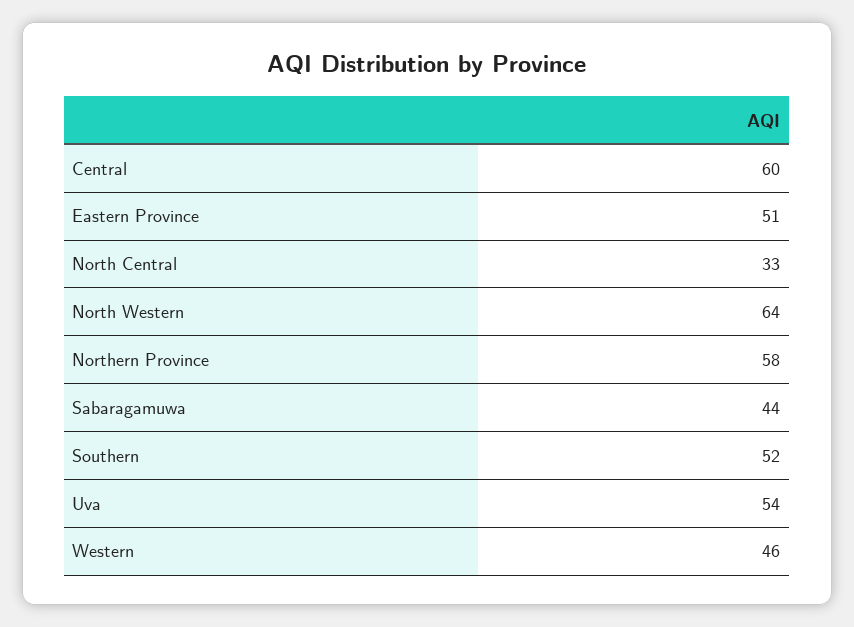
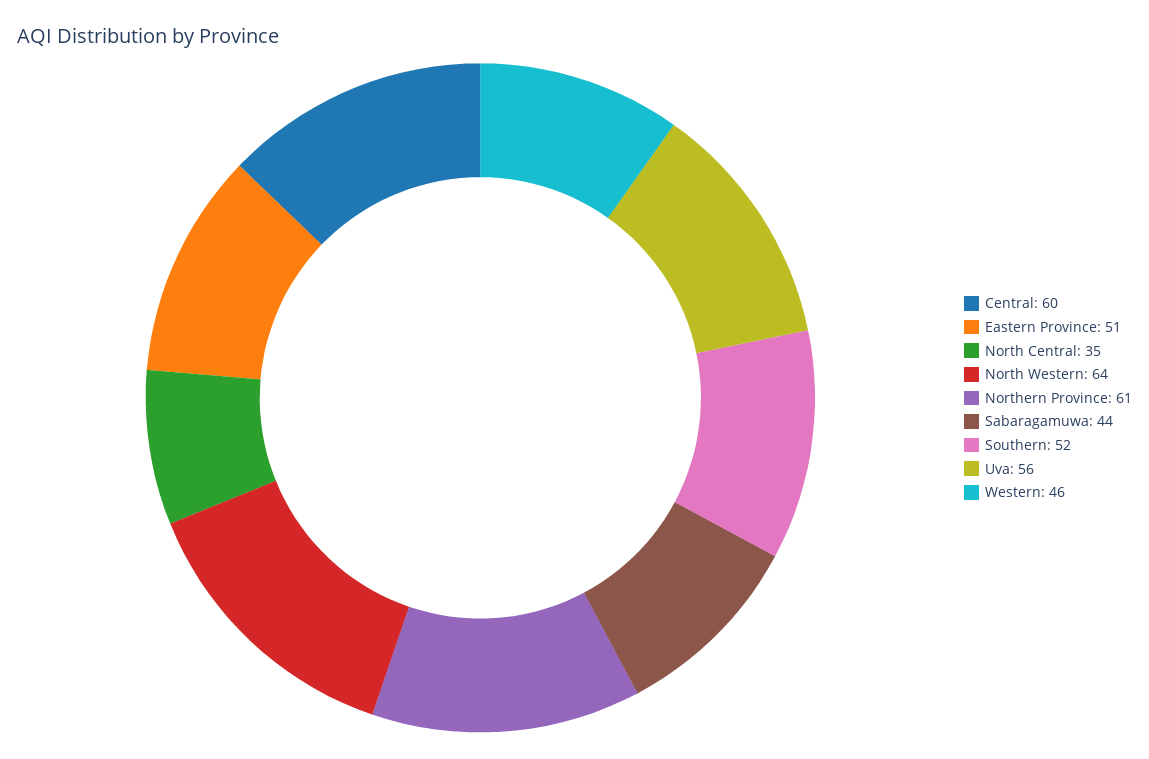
North Central: 33 -> 35
Northern Province: 58 -> 61
Uva: 54 -> 56

